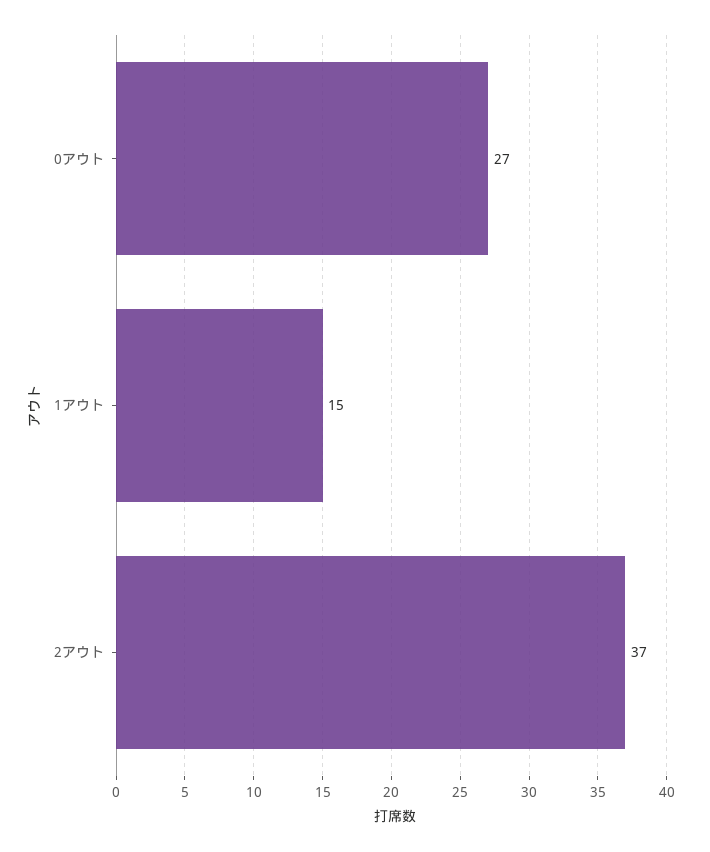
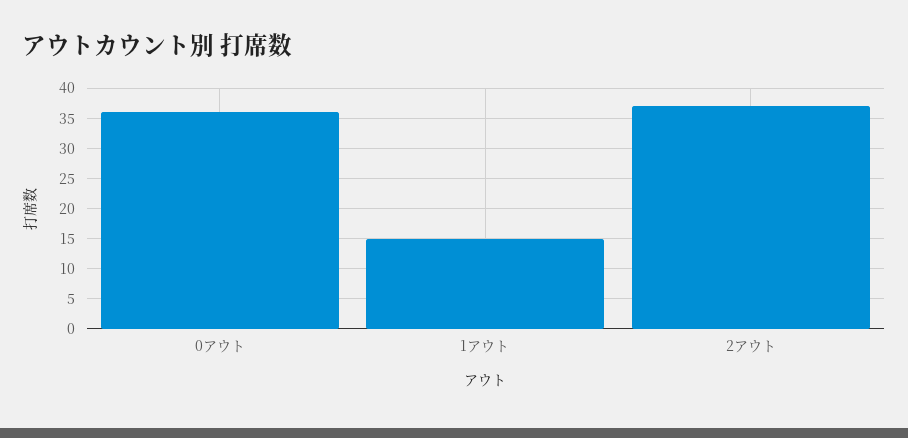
0アウト: 27 -> 36

